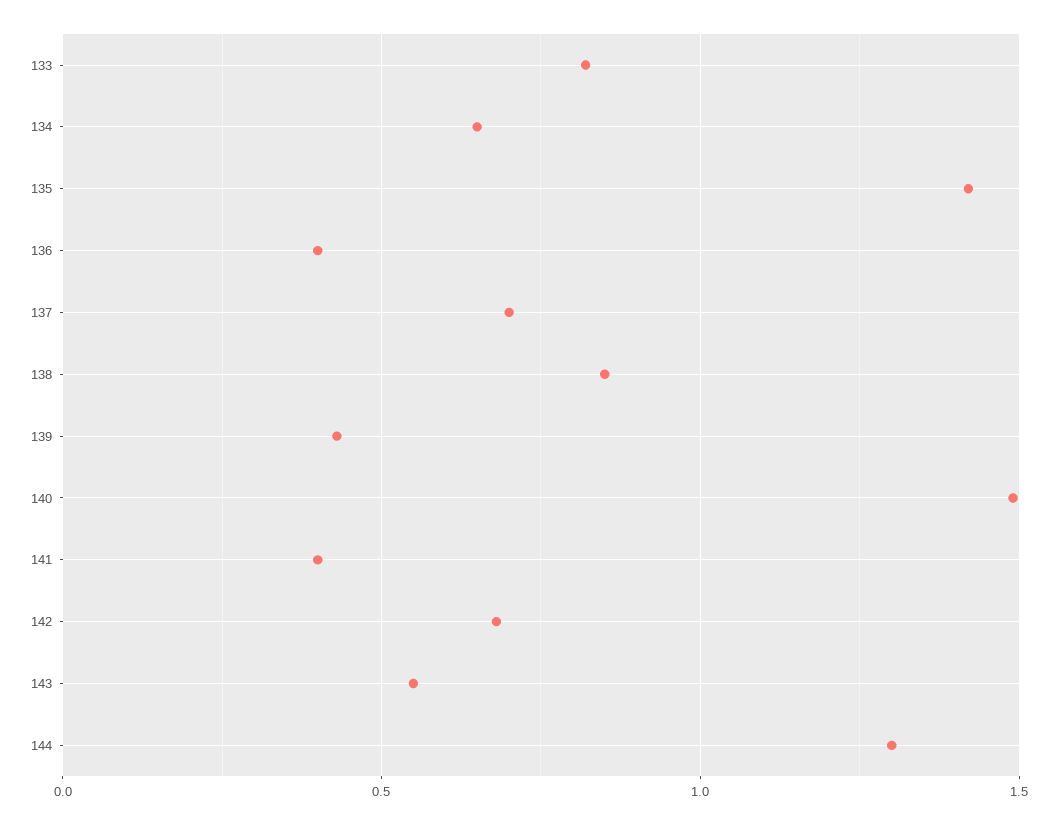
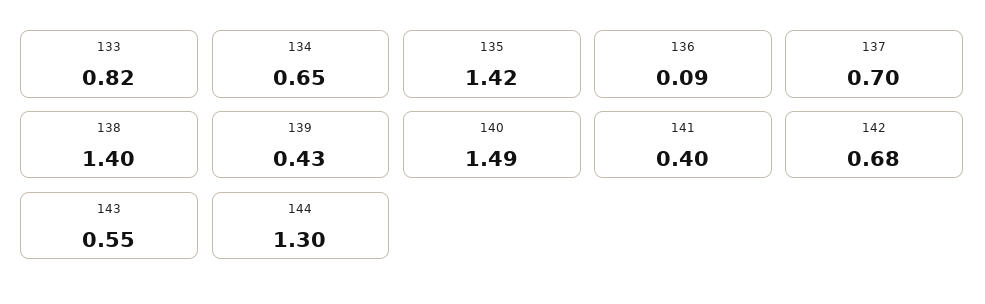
136: 0.4 -> 0.09
138: 0.85 -> 1.4

